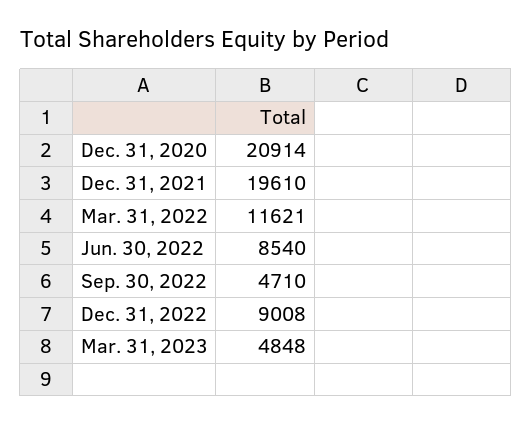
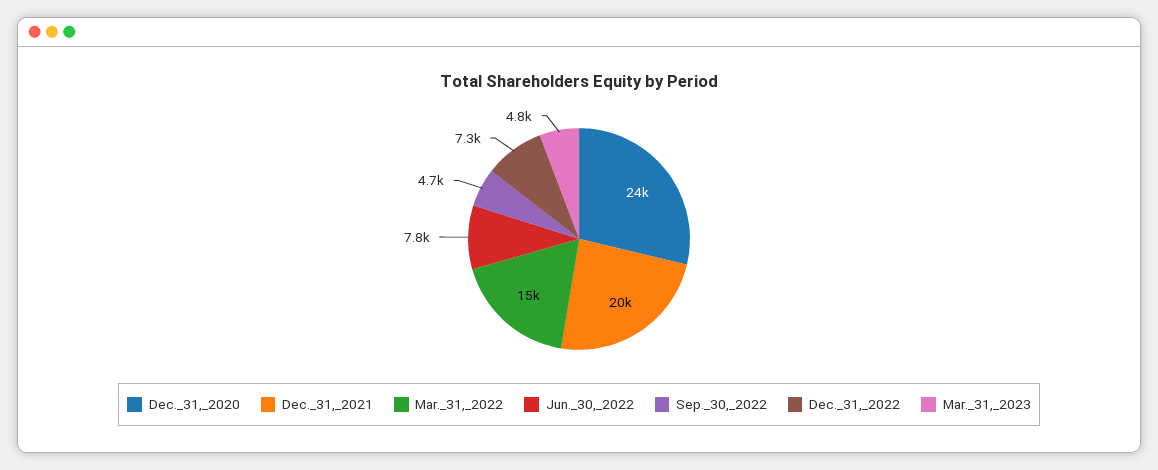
Dec. 31, 2020: 20914 -> 24000
Mar. 31, 2022: 11621 -> 15000
Jun. 30, 2022: 8540 -> 7800
Dec. 31, 2022: 9008 -> 7300

